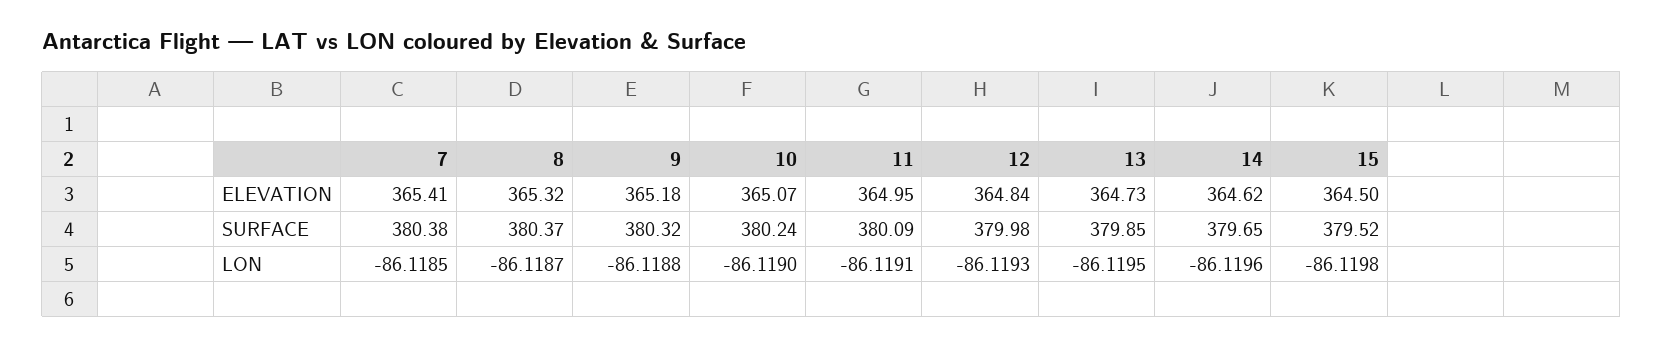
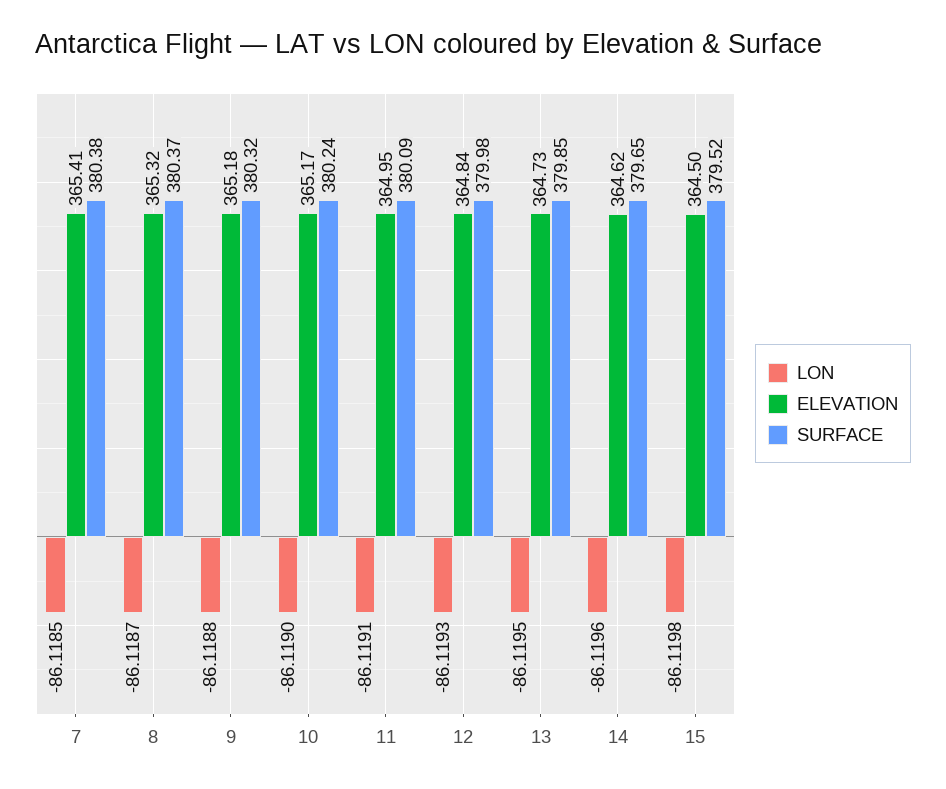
ELEVATION, 10: 365.07 -> 365.17

